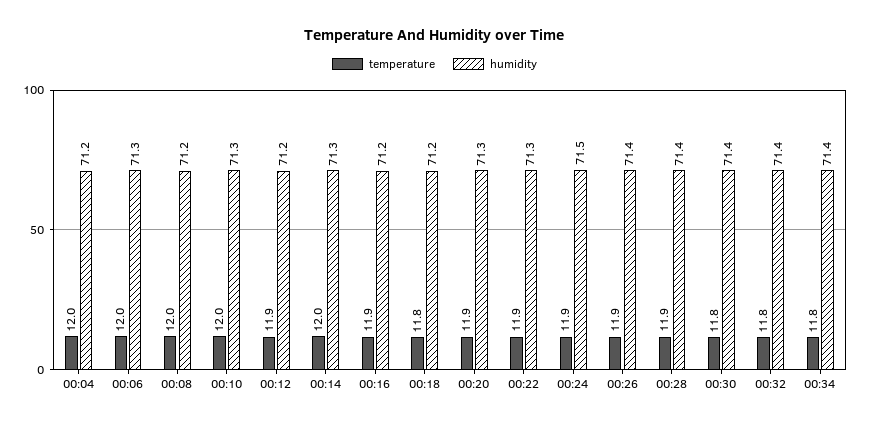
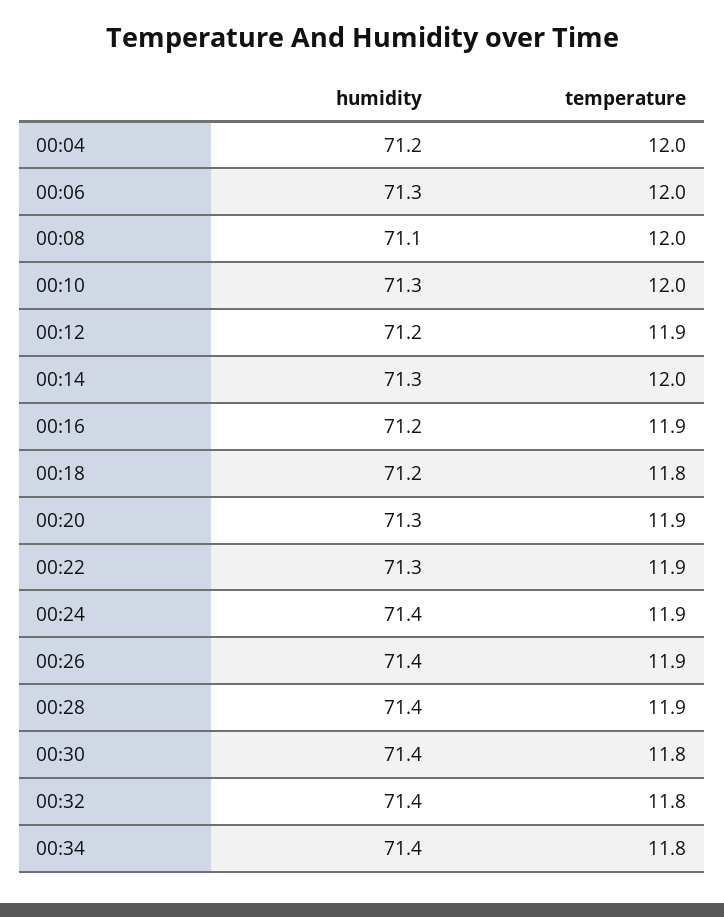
humidity, 00:08: 71.2 -> 71.1
humidity, 00:24: 71.5 -> 71.4

